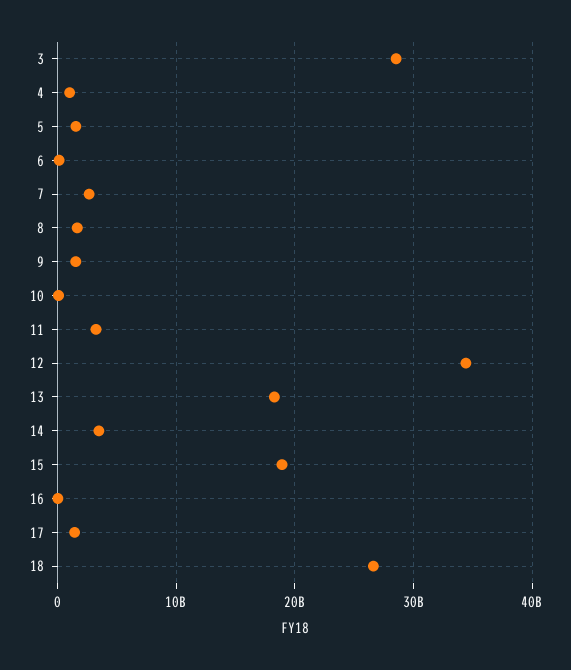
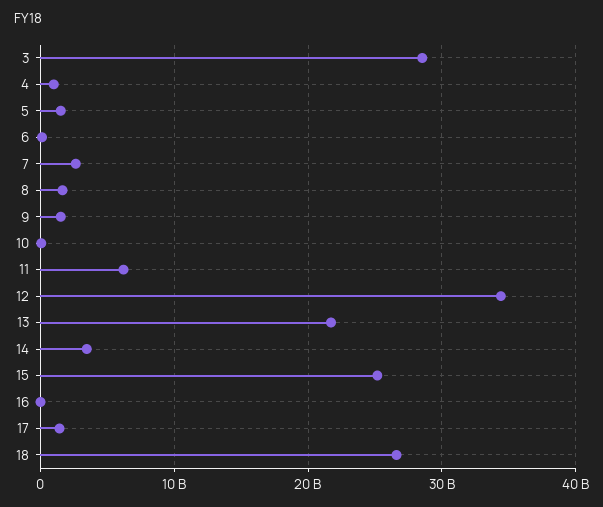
11: 3000000000 -> 6000000000
13: 18000000000 -> 22000000000
15: 19000000000 -> 25000000000

